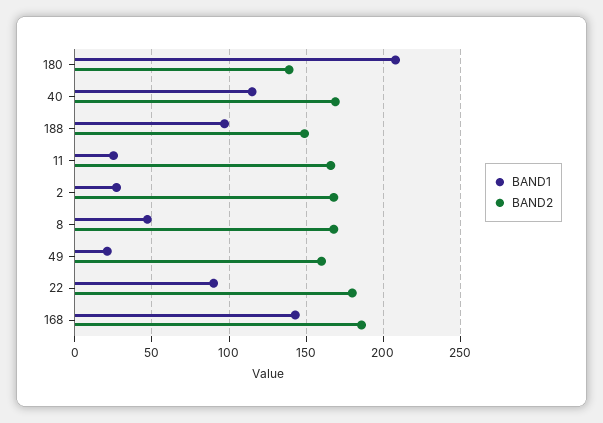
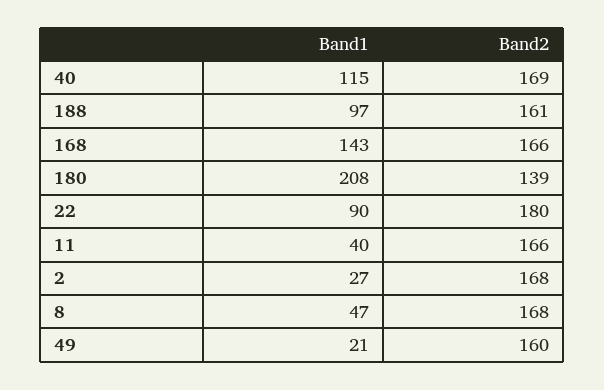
BAND2, 188: 150 -> 161
BAND1, 11: 25 -> 40
BAND2, 168: 185 -> 166

